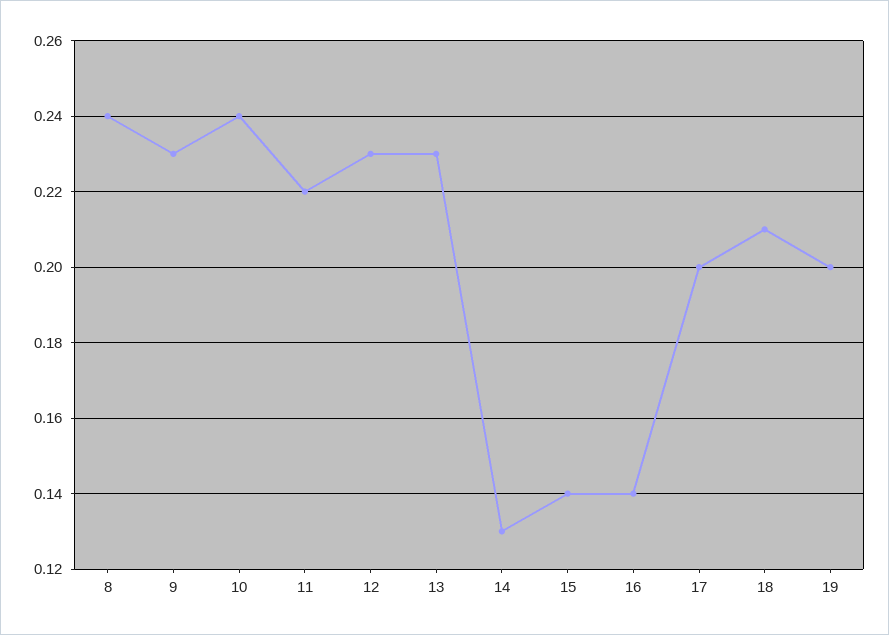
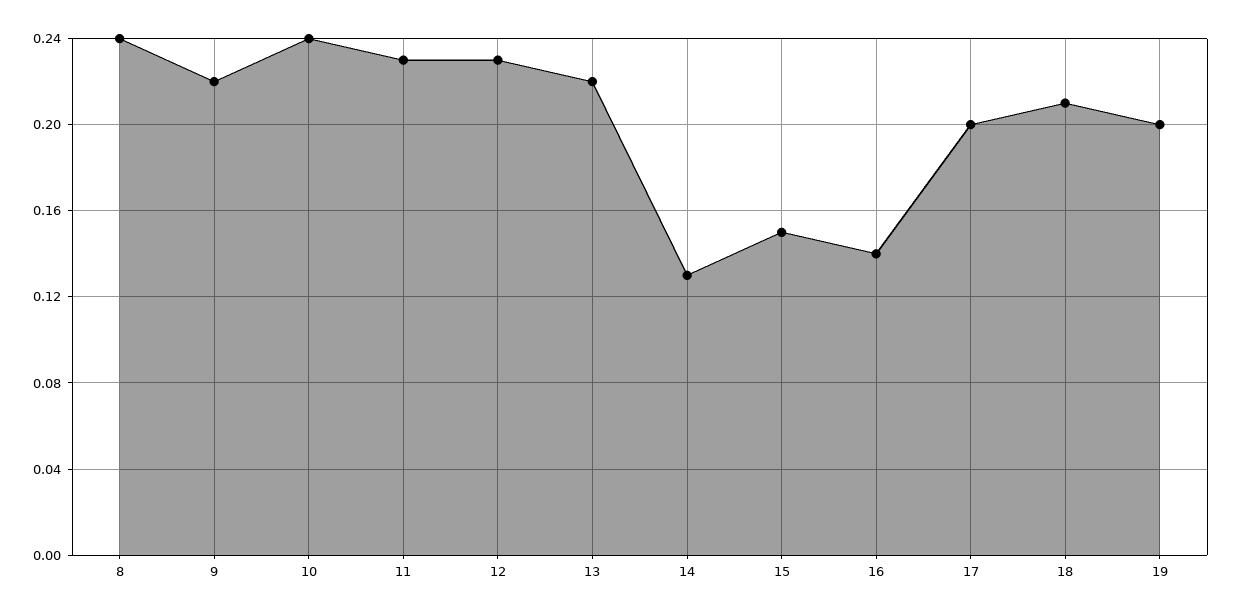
9: 0.23 -> 0.22
11: 0.22 -> 0.23
13: 0.23 -> 0.22
15: 0.14 -> 0.15

